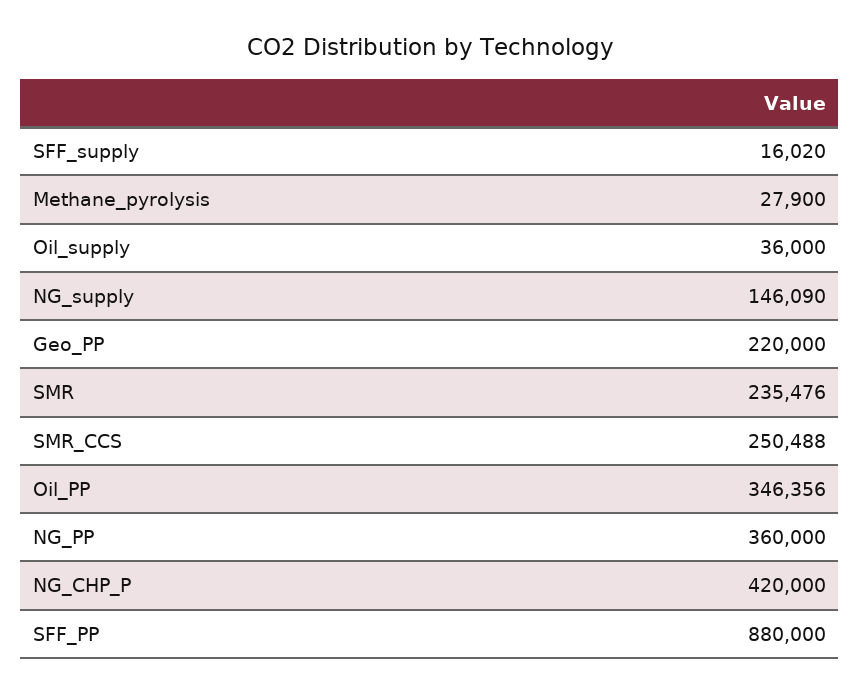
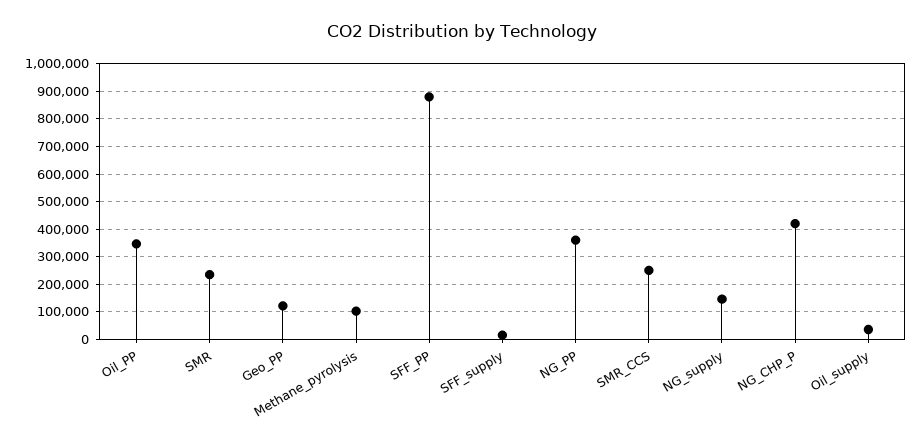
Methane_pyrolysis: 27900 -> 100000
Geo_PP: 220000 -> 125000

